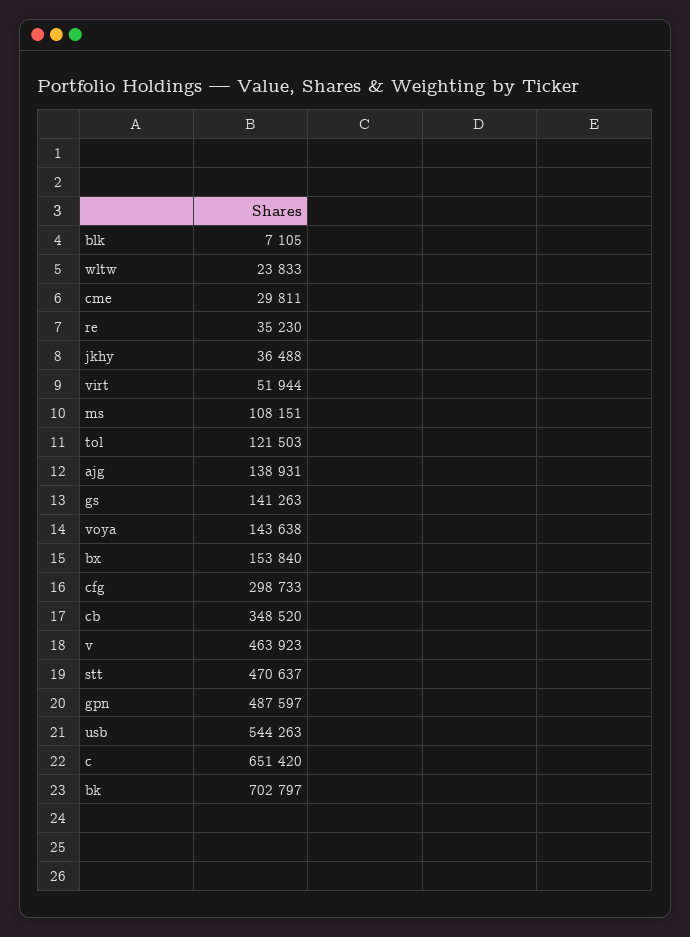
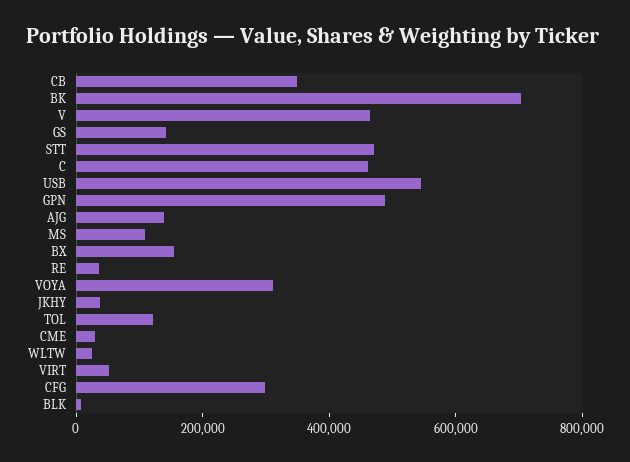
voya: 143638 -> 300000
c: 651420 -> 450000

